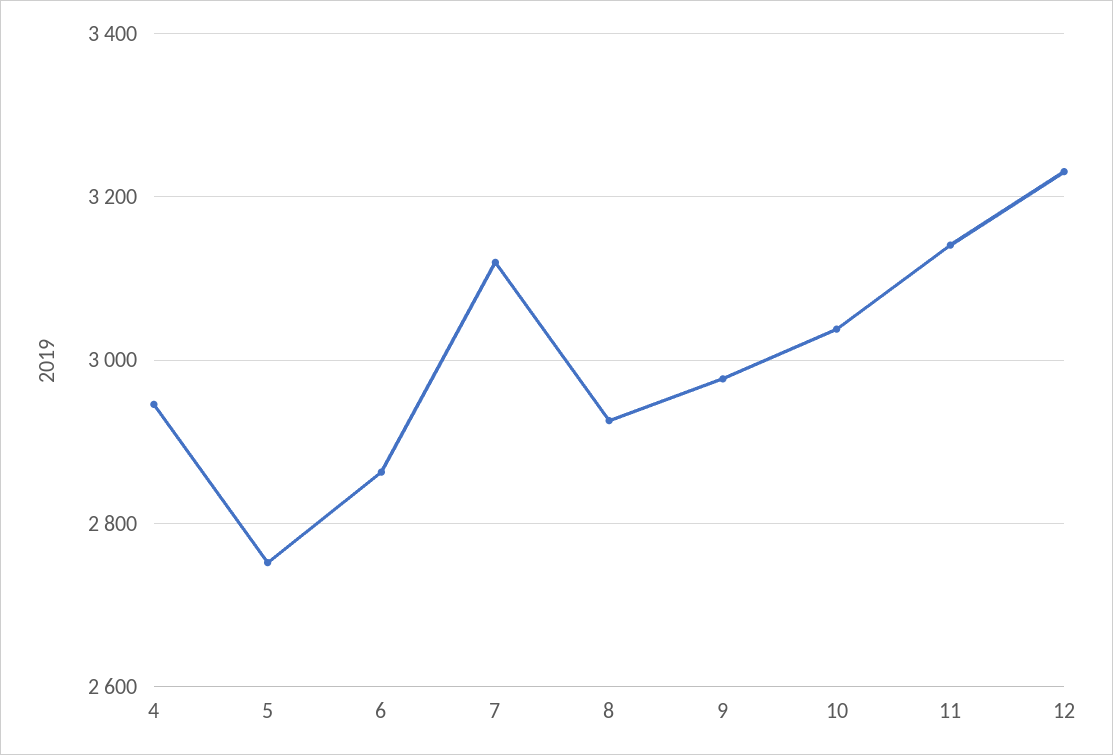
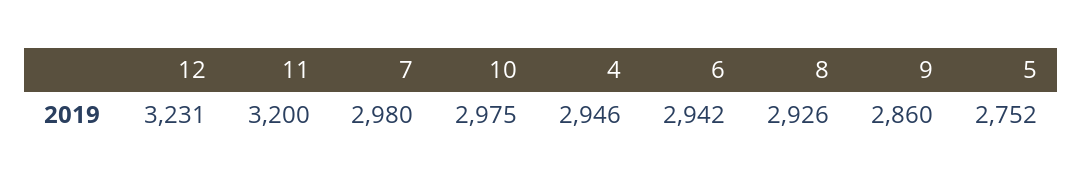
6: 2860 -> 2942
7: 3120 -> 2980
9: 2980 -> 2860
10: 3040 -> 2975
11: 3140 -> 3200

